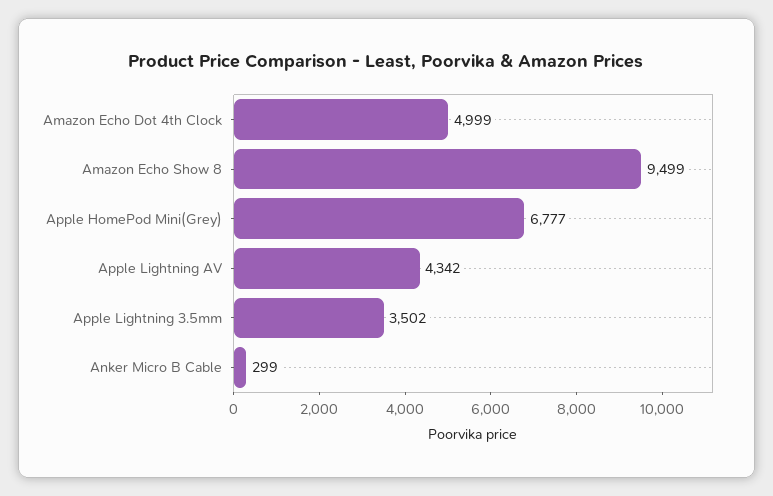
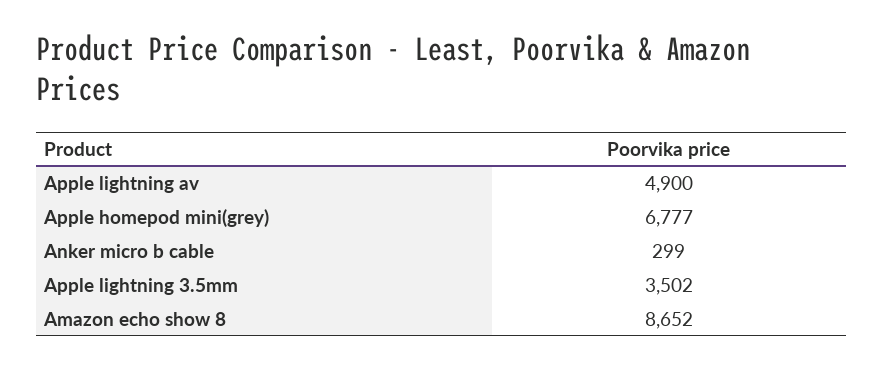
Amazon Echo Dot 4th Clock: 4999 -> none
Amazon Echo Show 8: 9499 -> 8652
Apple Lightning AV: 4342 -> 4900

